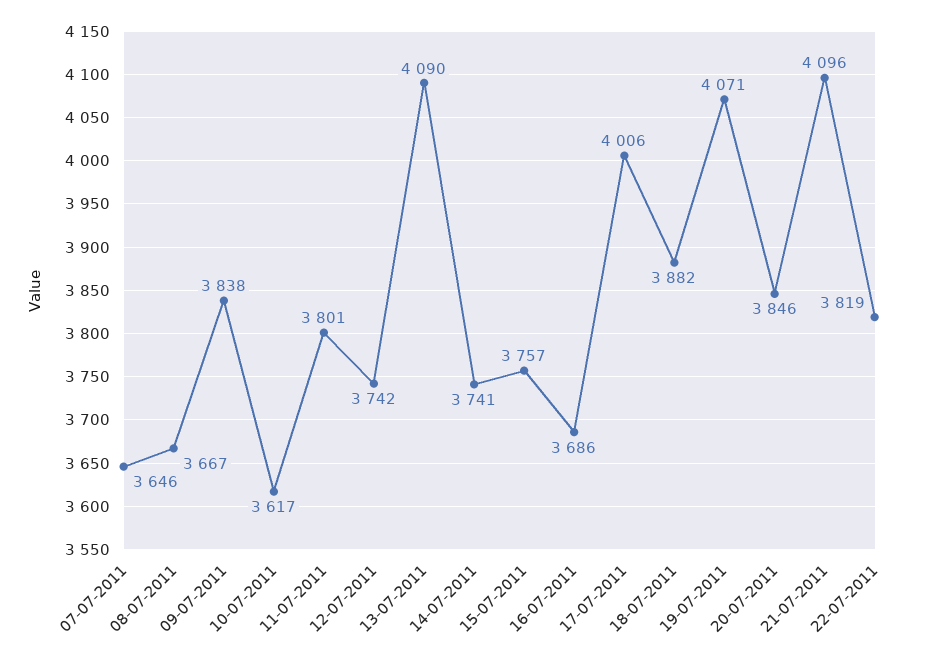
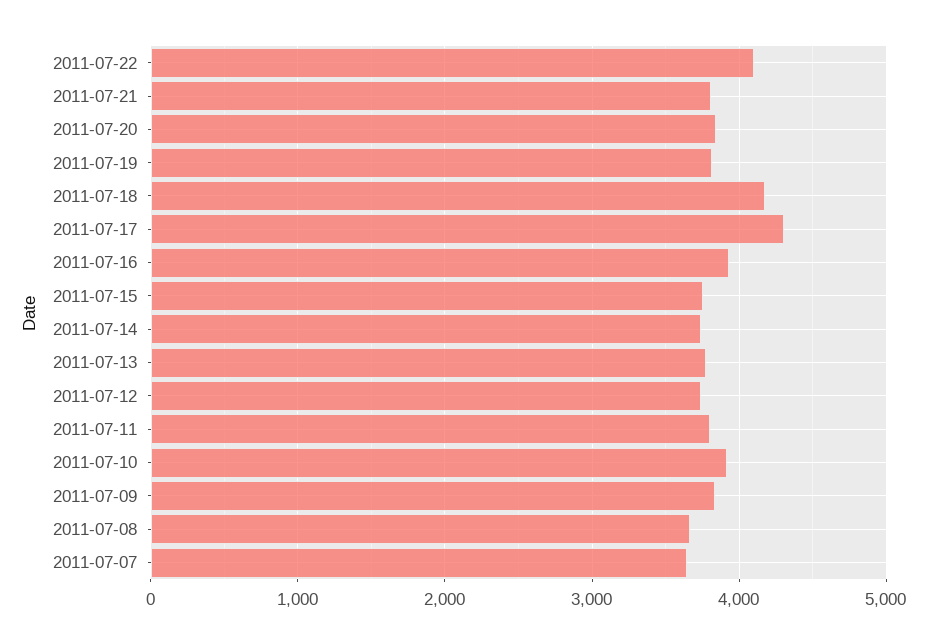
10-07-2011: 3617 -> 3900
13-07-2011: 4090 -> 3800
16-07-2011: 3686 -> 3900
17-07-2011: 4006 -> 4300
18-07-2011: 3882 -> 4200
19-07-2011: 4071 -> 3800
21-07-2011: 4096 -> 3800
22-07-2011: 3819 -> 4100

